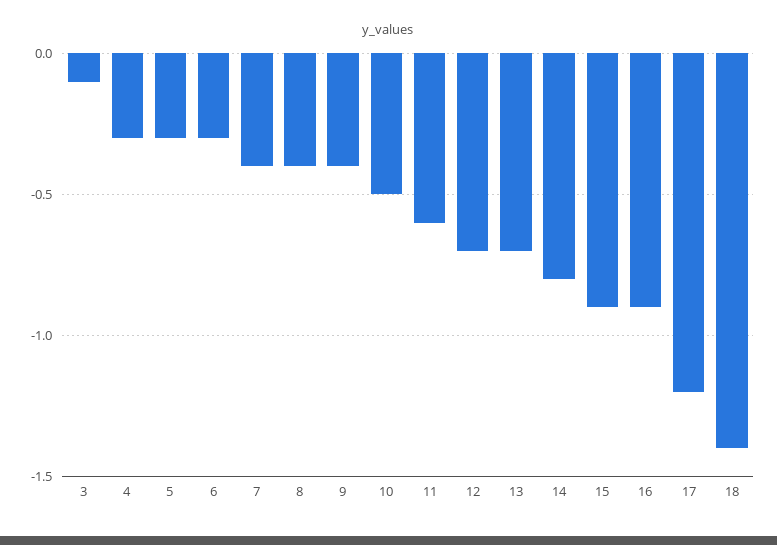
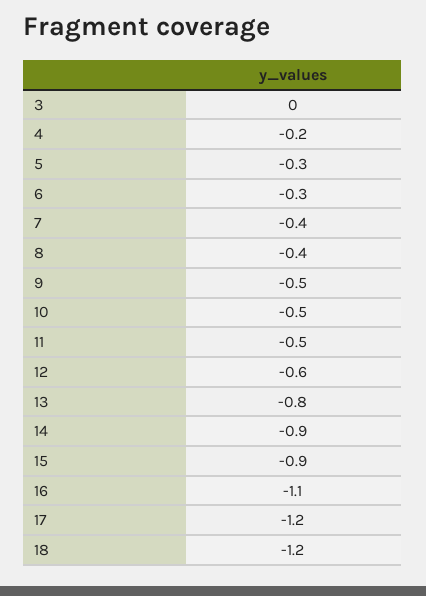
3: -0.1 -> 0
4: -0.3 -> -0.2
9: -0.4 -> -0.5
11: -0.6 -> -0.5
12: -0.7 -> -0.6
13: -0.7 -> -0.8
14: -0.8 -> -0.9
16: -0.9 -> -1.1
18: -1.4 -> -1.2

